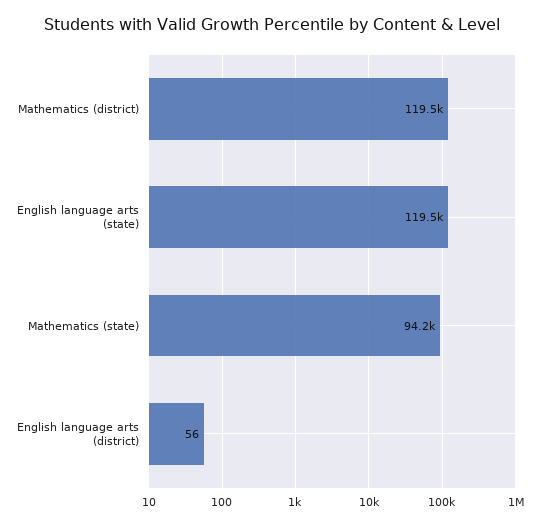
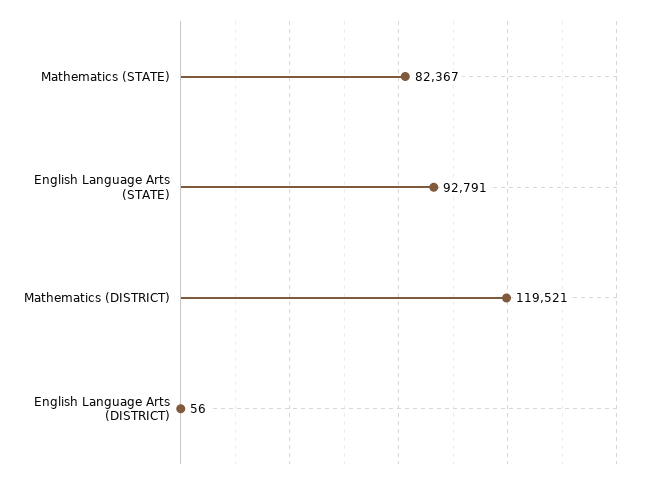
English language arts (state): 119500 -> 92791
Mathematics (state): 94200 -> 82367

